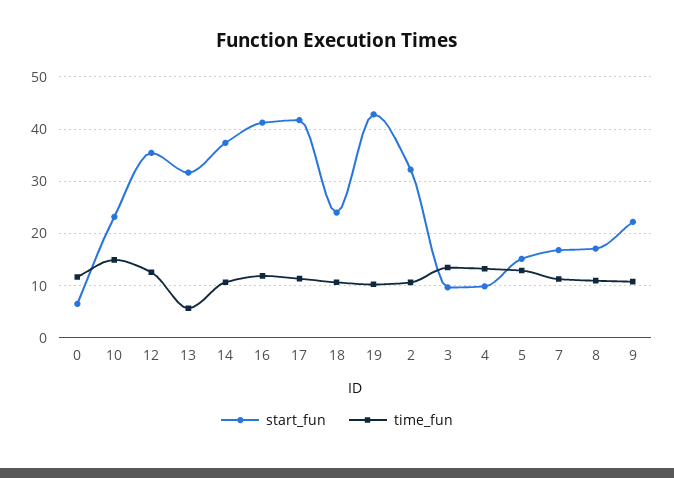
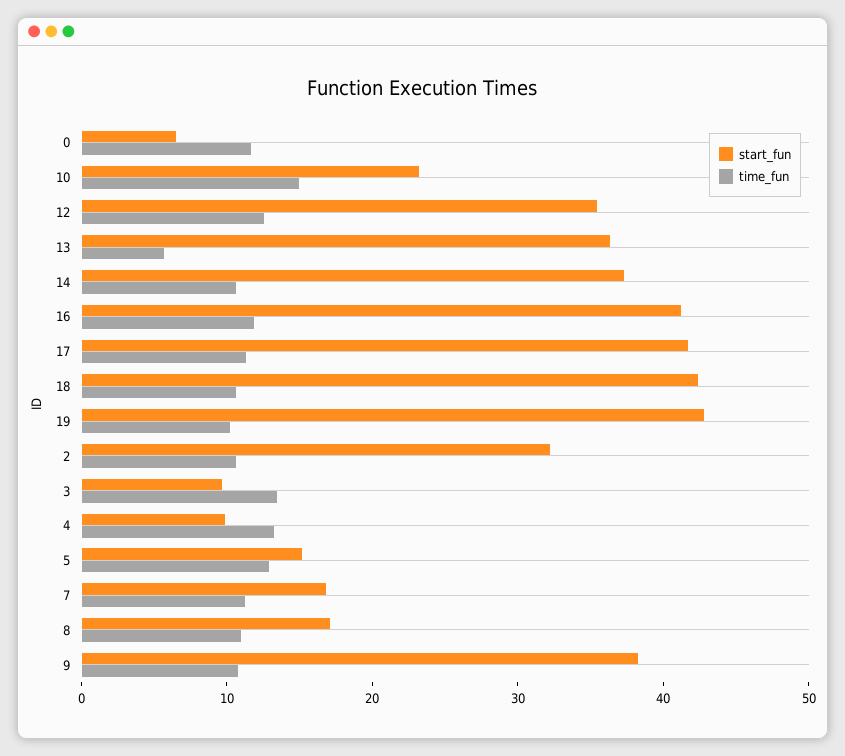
start_fun, 13: 32 -> 36
start_fun, 18: 24 -> 42
start_fun, 9: 22 -> 38

